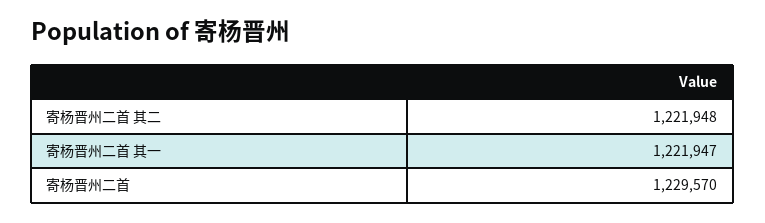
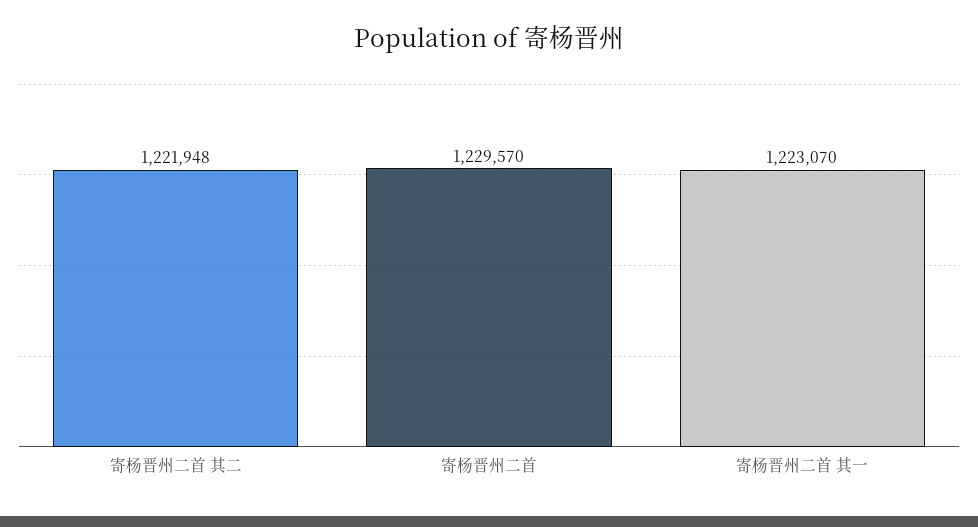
寄杨晋州二首 其一: 1221947 -> 1223070

